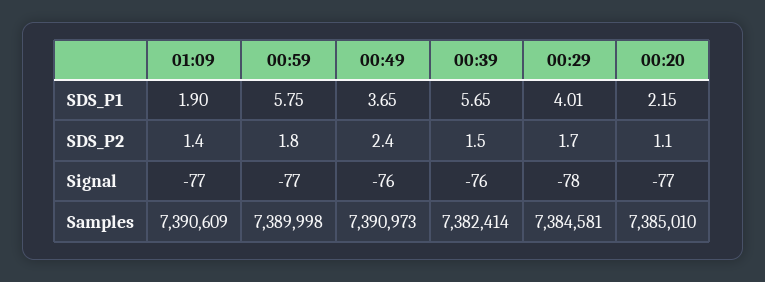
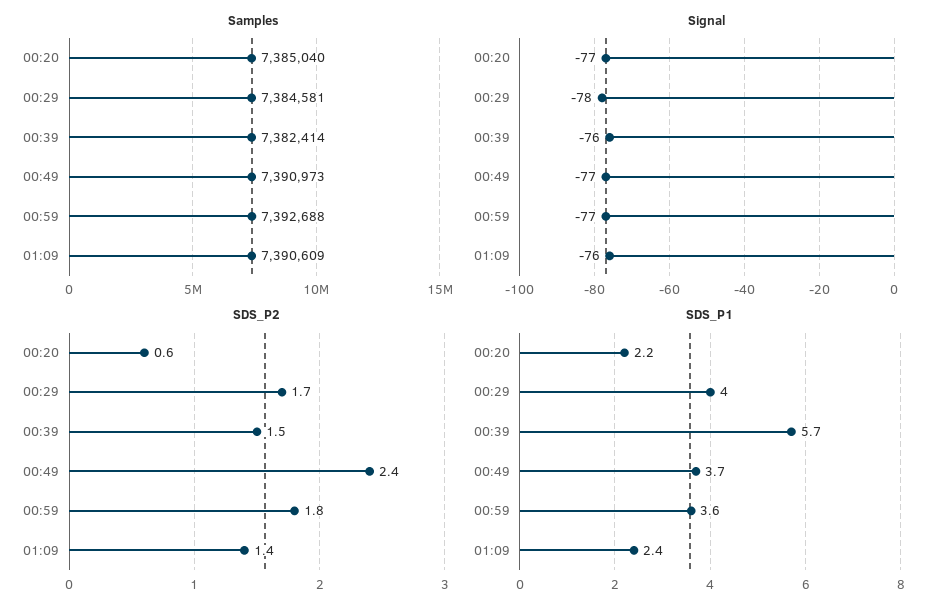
SDS_P1, 01:09: 1.9 -> 2.4
SDS_P1, 00:59: 5.75 -> 3.6
SDS_P2, 00:20: 1.1 -> 0.6
Signal, 01:09: -77 -> -76
Signal, 00:49: -76 -> -77
Samples, 00:59: 7389998 -> 7392688
Samples, 00:20: 7385010 -> 7385040

